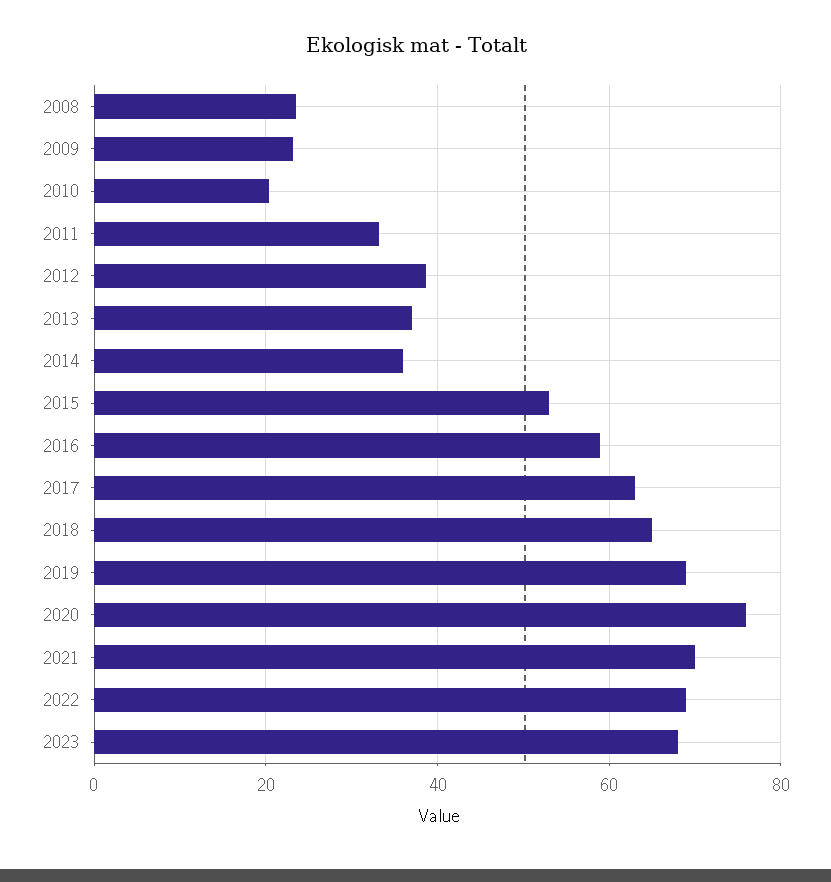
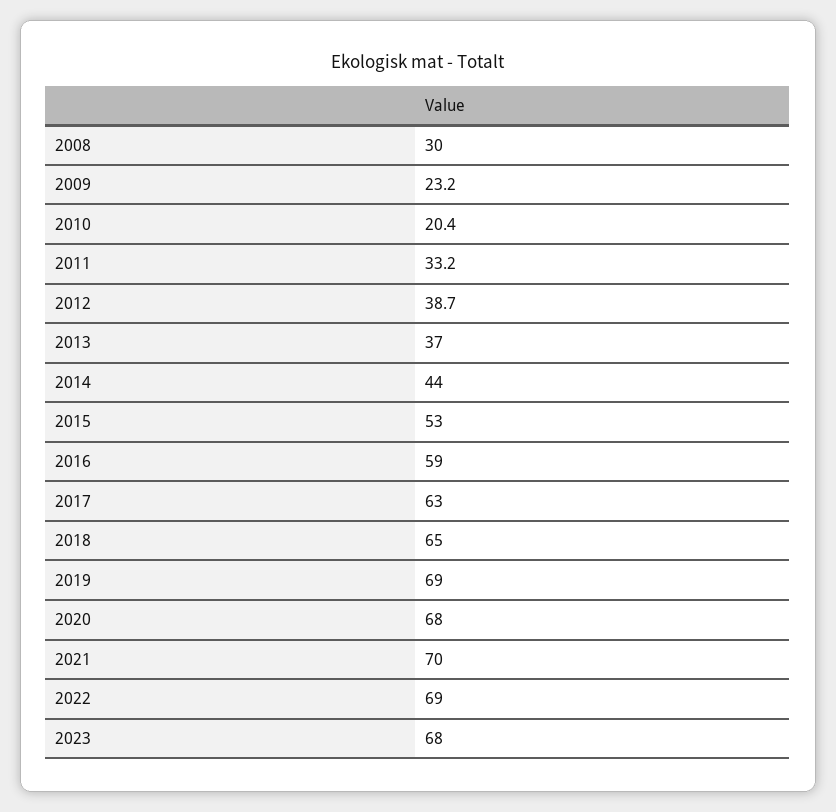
2008: 24 -> 30
2014: 36 -> 44
2020: 76 -> 68

